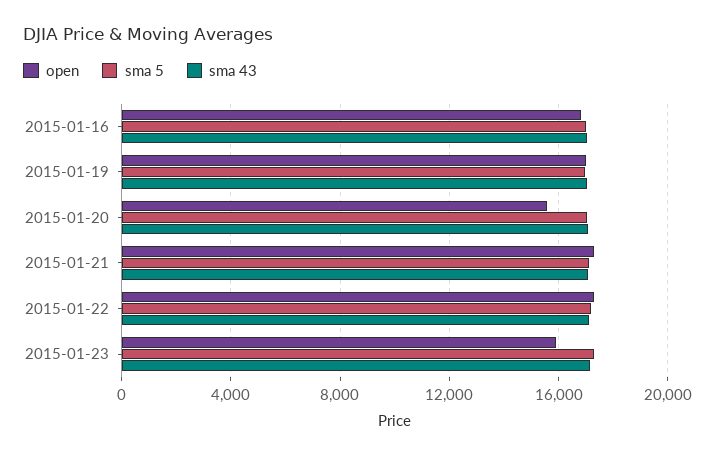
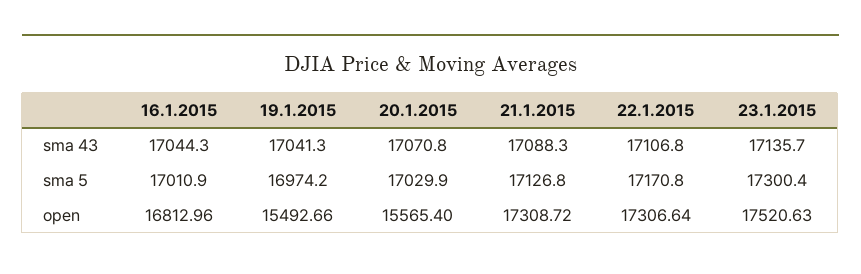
open, 2015-01-19: 17000 -> 15492.66
open, 2015-01-23: 16000 -> 17520.63

